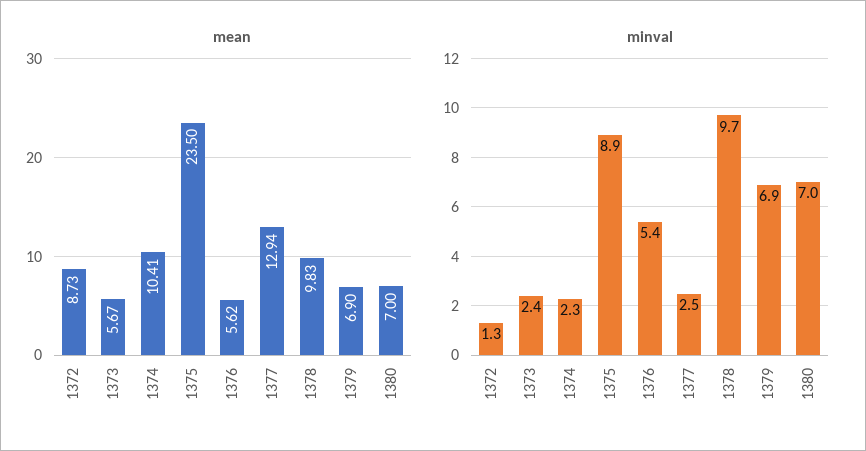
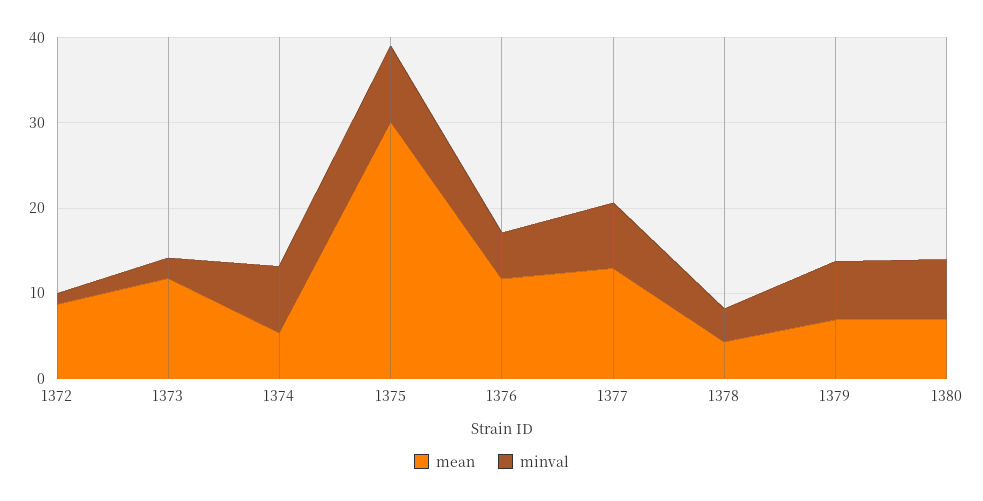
mean, 1373: 5.67 -> 12
mean, 1374: 10.41 -> 6
mean, 1375: 23.5 -> 30
mean, 1376: 5.62 -> 12
mean, 1378: 9.83 -> 4
minval, 1374: 2.3 -> 8
minval, 1377: 2.5 -> 8
minval, 1378: 9.7 -> 4

